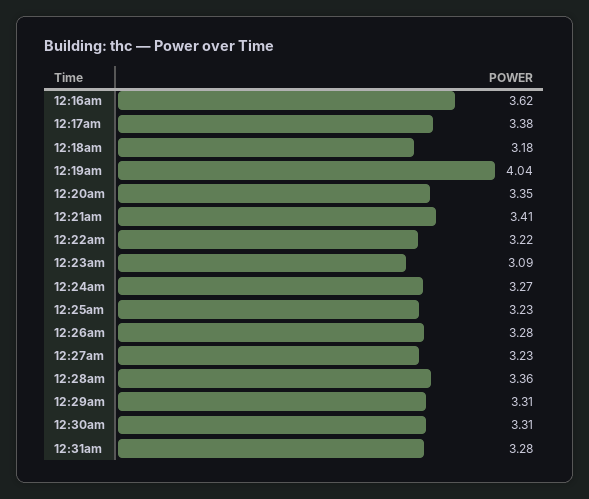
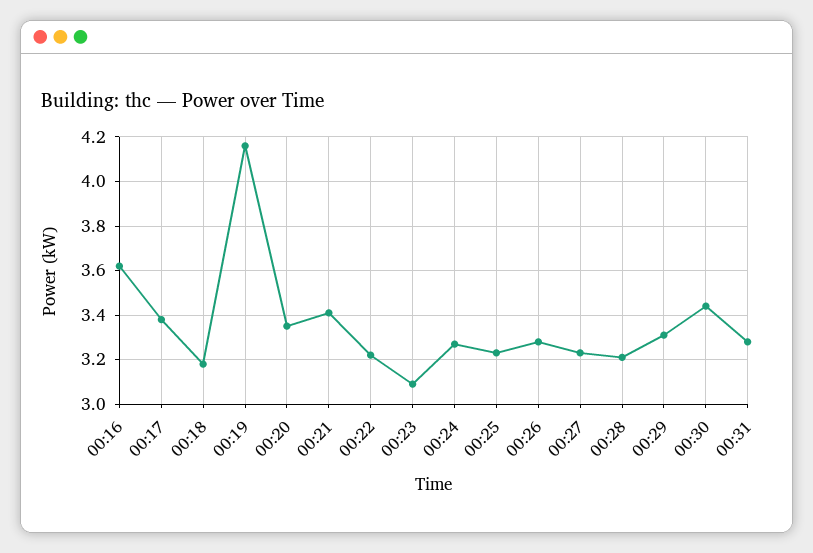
12:19am: 4.04 -> 4.15
12:28am: 3.36 -> 3.2
12:30am: 3.31 -> 3.45

